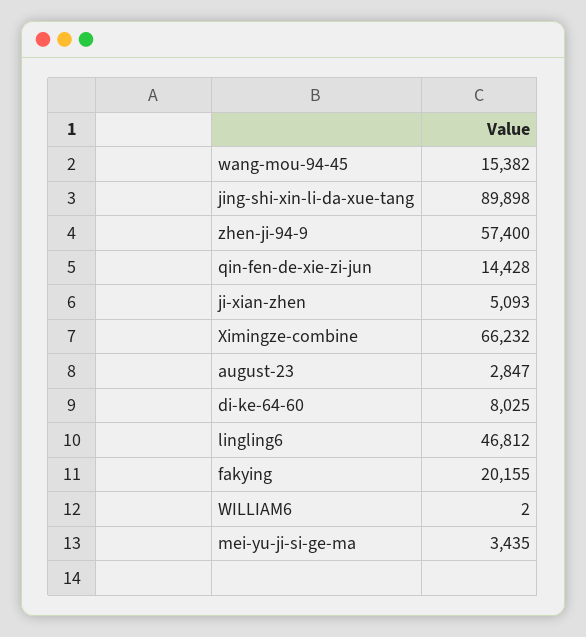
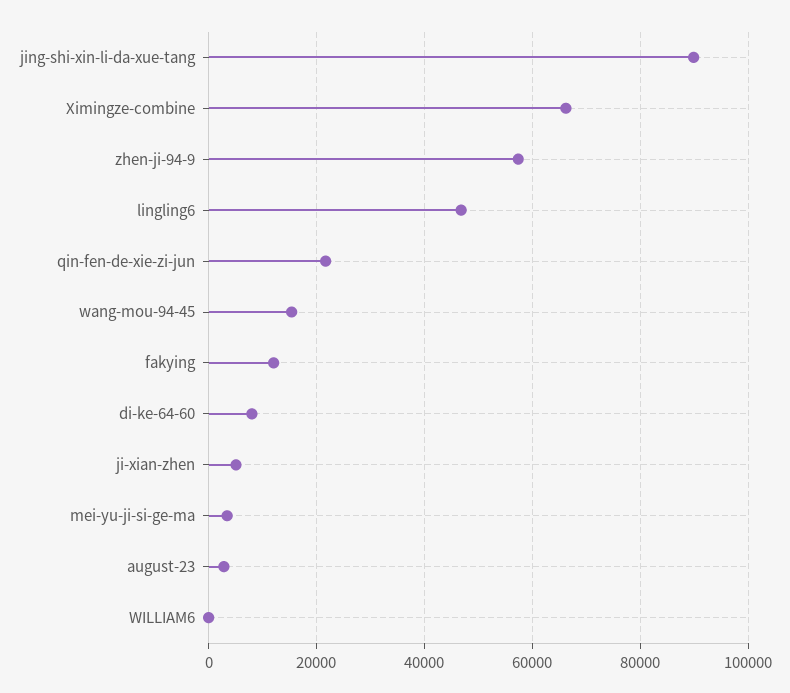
qin-fen-de-xie-zi-jun: 14428 -> 22000
fakying: 20155 -> 12000

